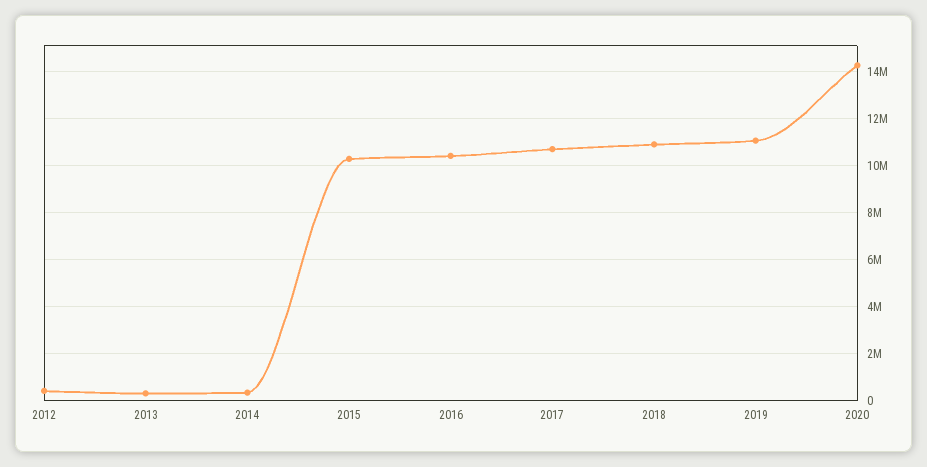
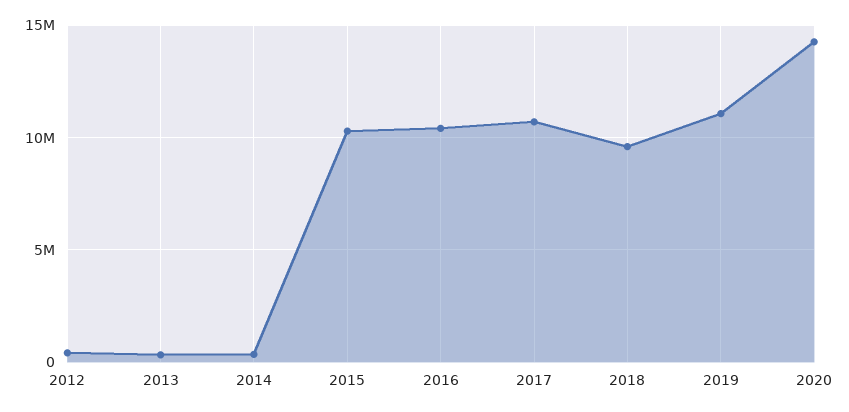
2018: 11000000 -> 9500000

